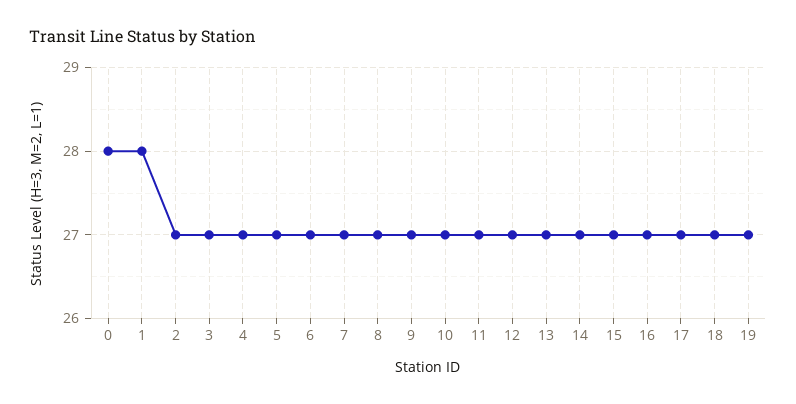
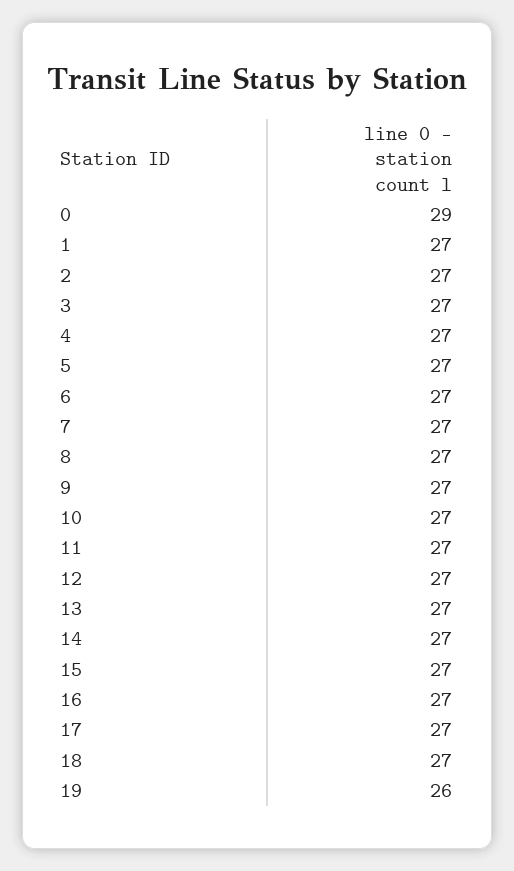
0: 28 -> 29
1: 28 -> 27
19: 27 -> 26

